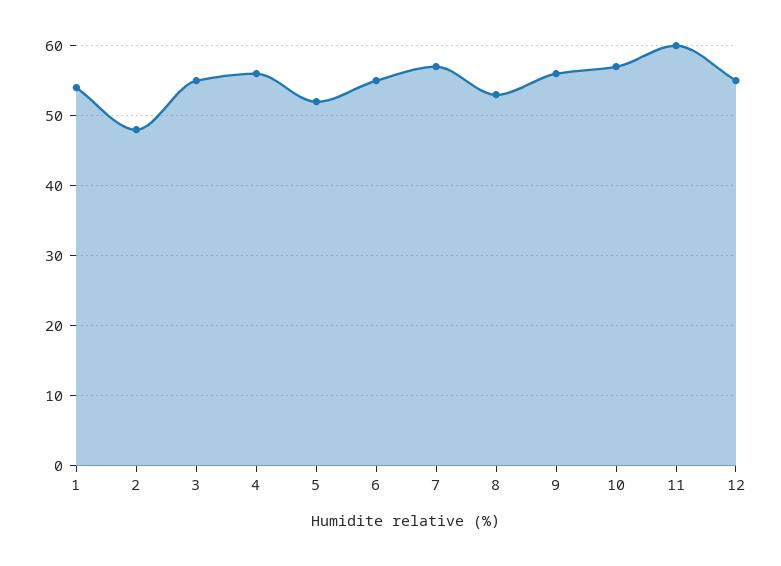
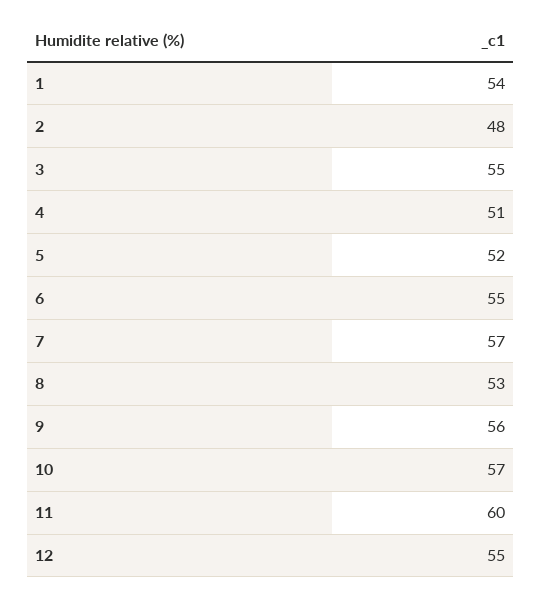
4: 56 -> 51

